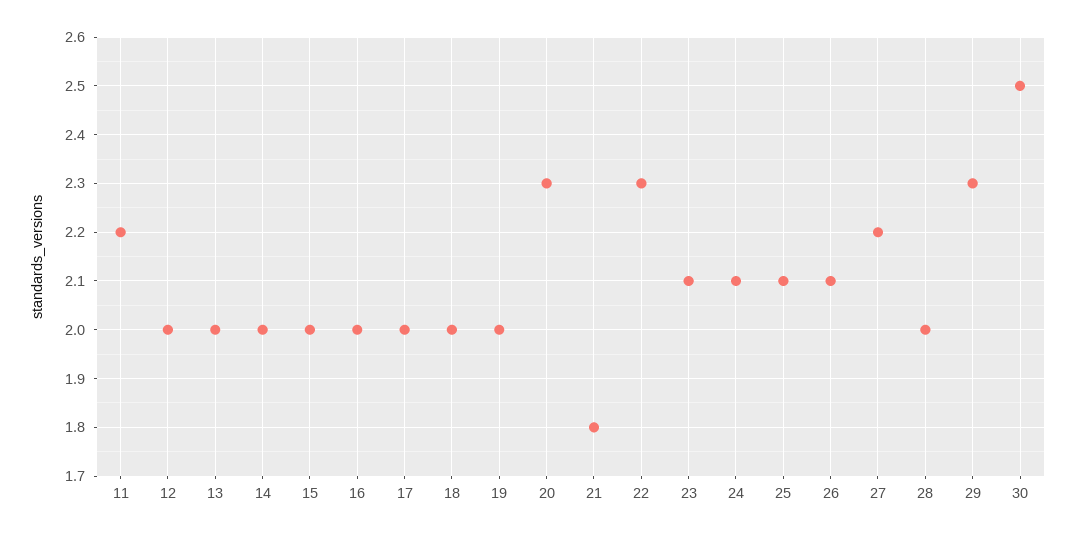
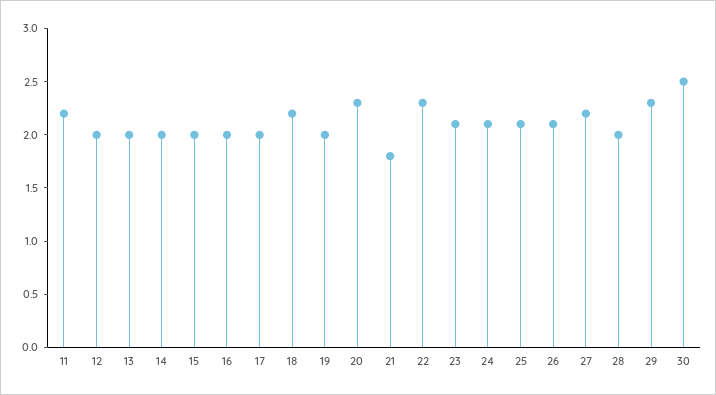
18: 2 -> 2.2

